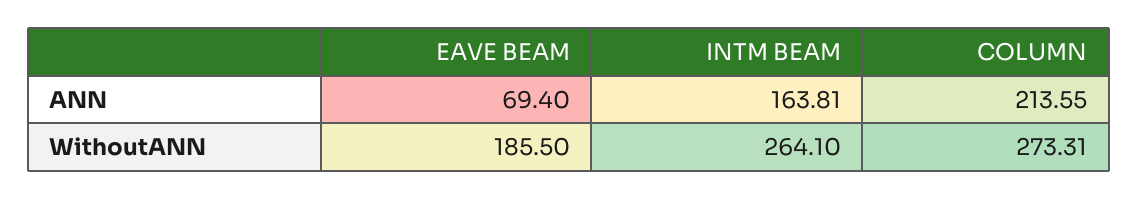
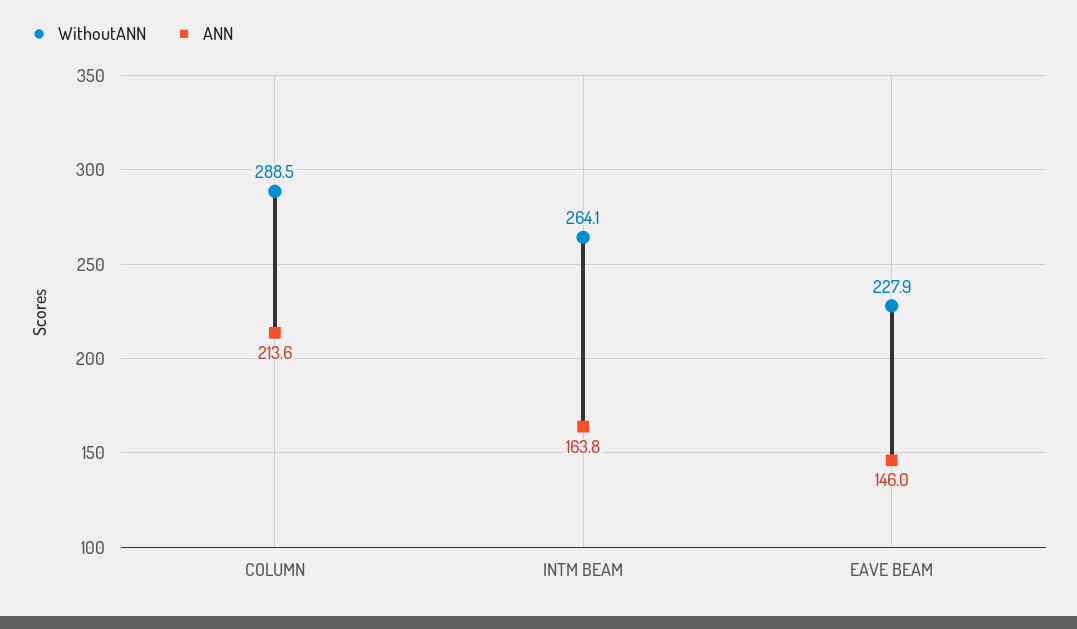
ANN, EAVE BEAM: 69.4 -> 146
WithoutANN, EAVE BEAM: 185.5 -> 227.9
WithoutANN, COLUMN: 273.31 -> 288.5

